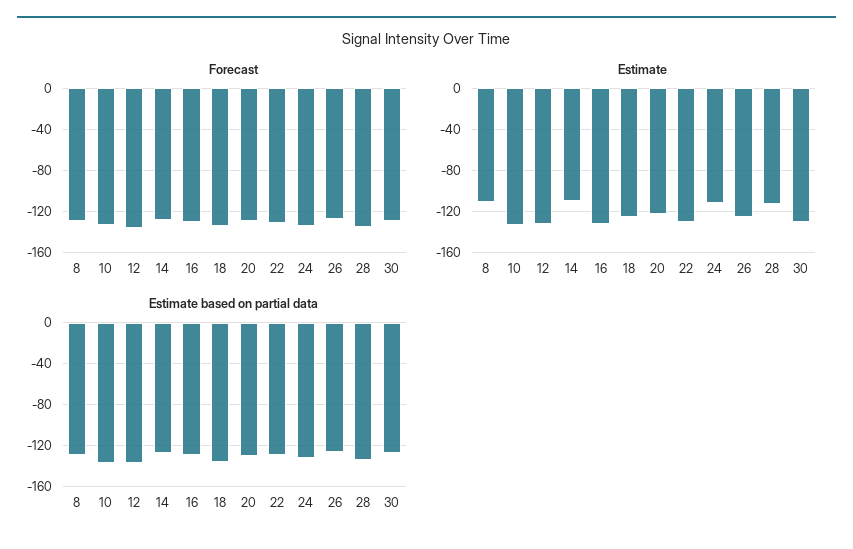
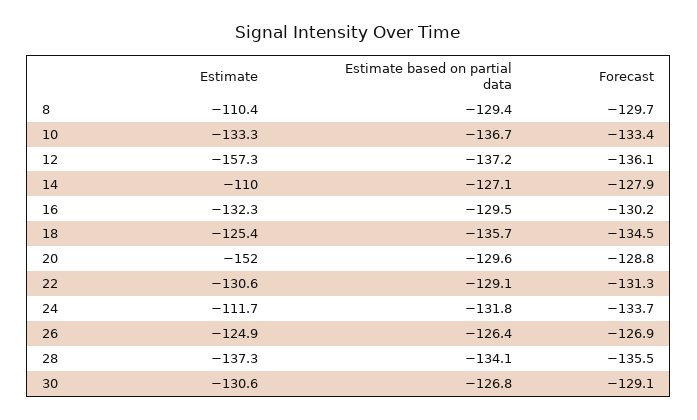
Estimate, 12: -130 -> -157.3
Estimate, 20: -120 -> -152
Estimate, 28: -110 -> -137.3

